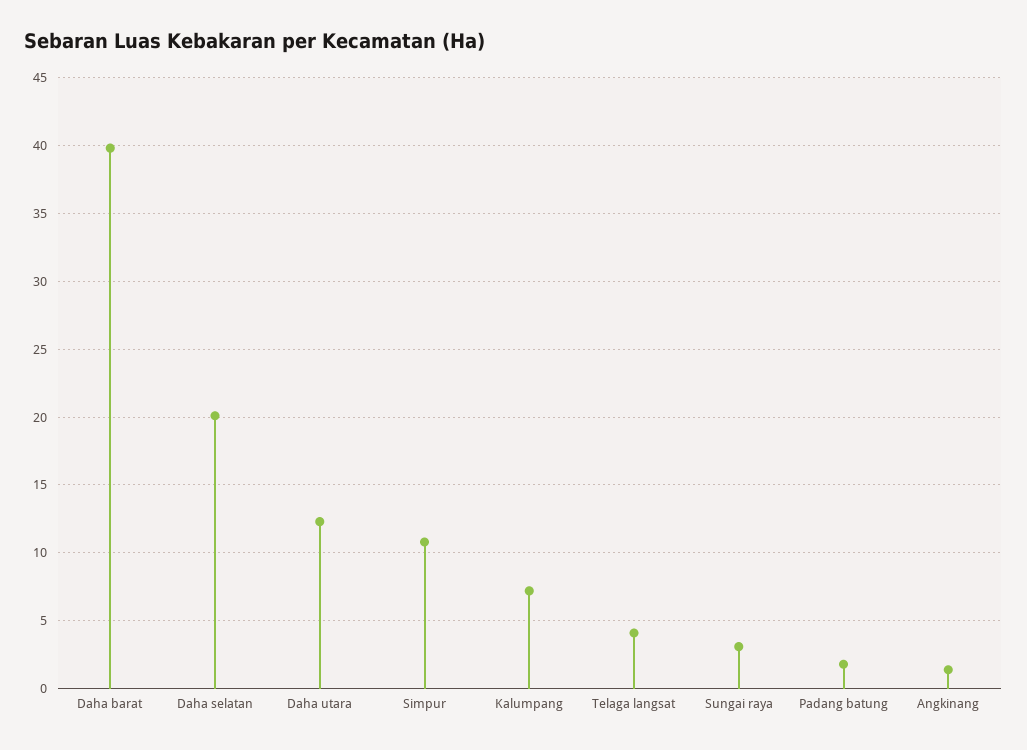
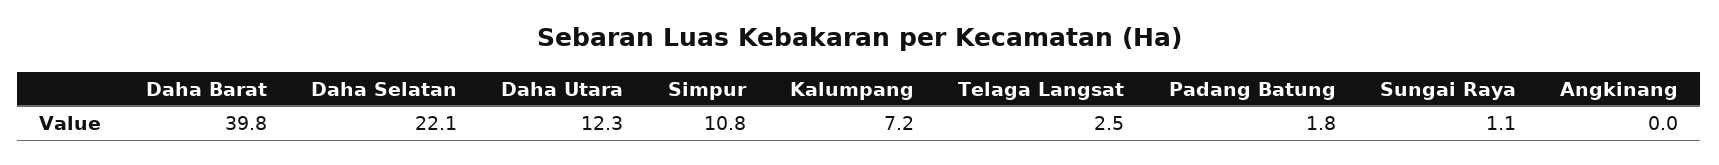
Daha selatan: 20 -> 22.1
Telaga langsat: 4 -> 2.5
Sungai raya: 3 -> 1.1
Angkinang: 1.5 -> 0

